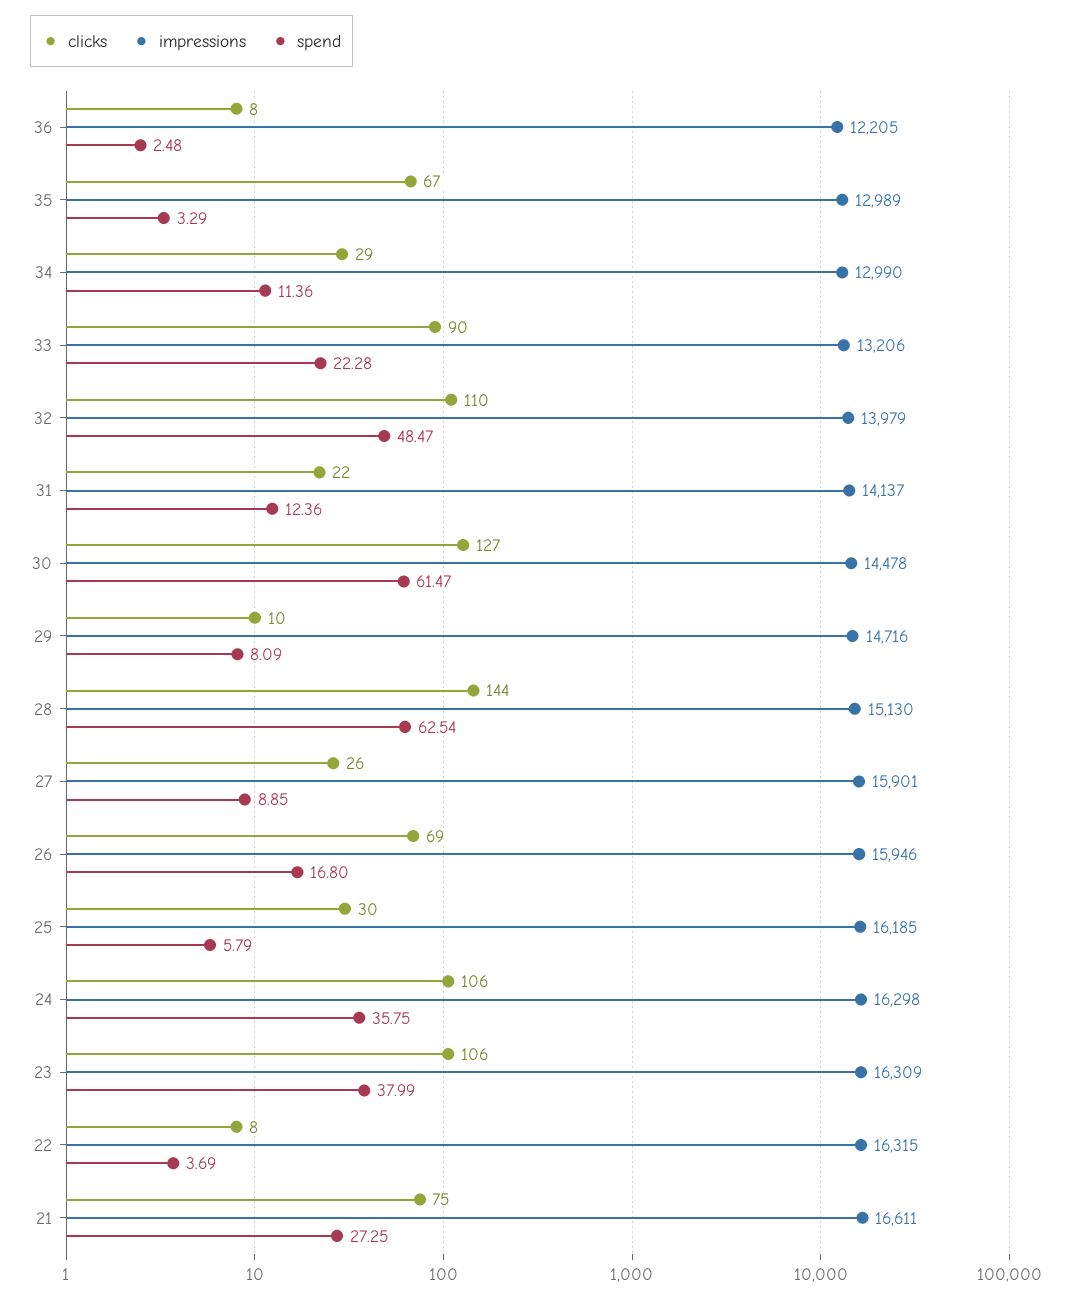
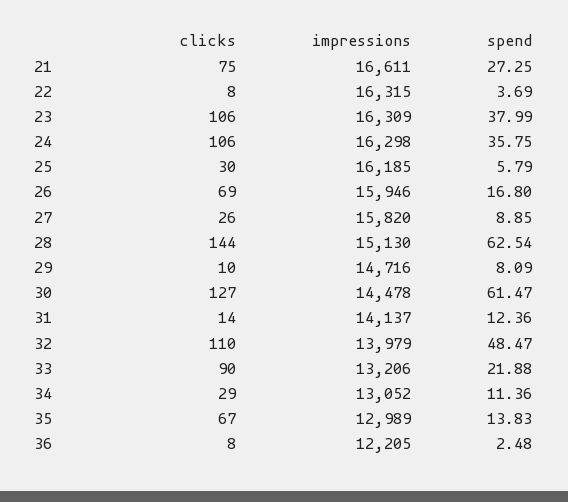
spend, 35: 3.29 -> 13.83
impressions, 34: 12990 -> 13052
spend, 33: 22.28 -> 21.88
clicks, 31: 22 -> 14
impressions, 27: 15901 -> 15820

